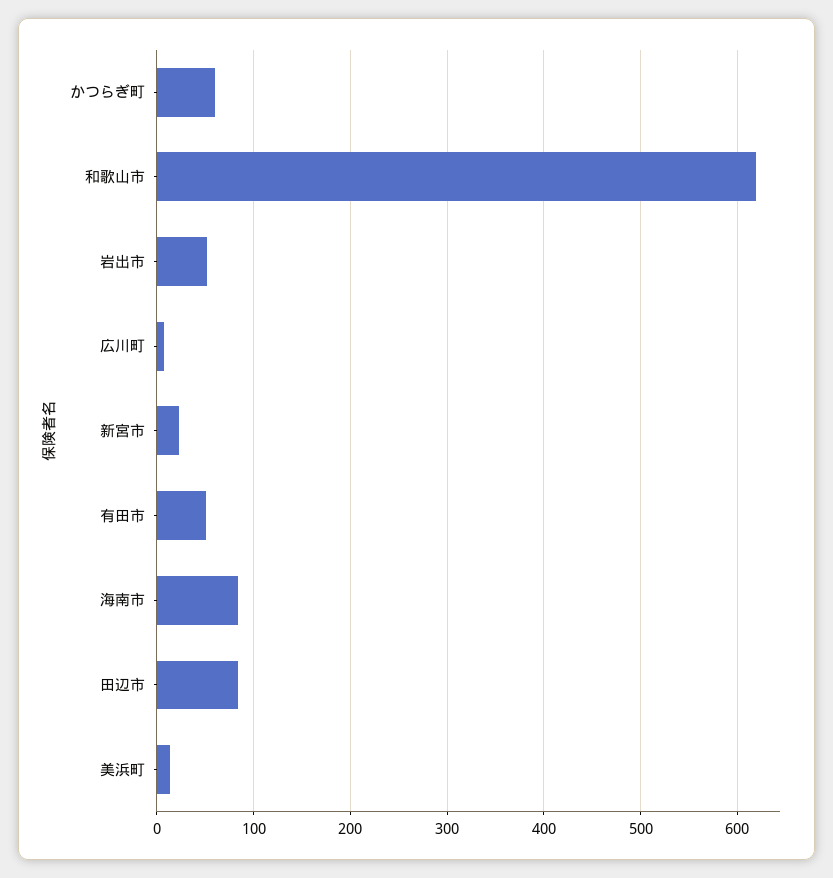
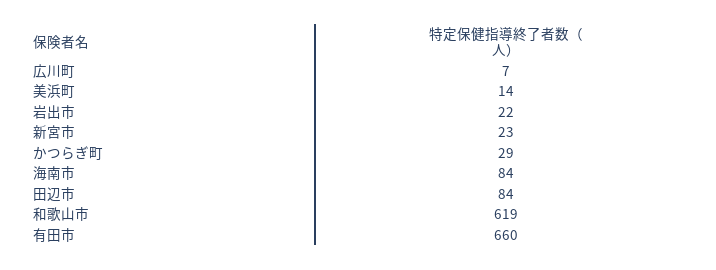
かつらぎ町: 60 -> 29
岩出市: 50 -> 22
有田市: 50 -> 660

